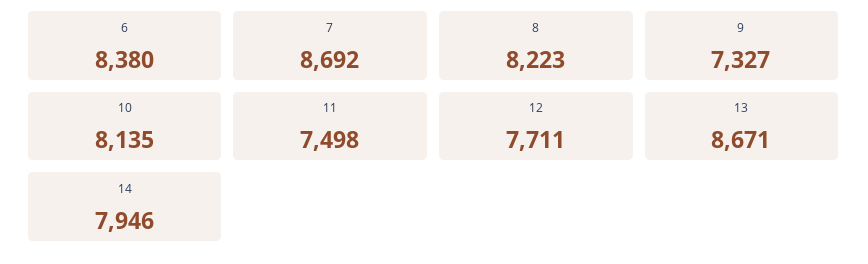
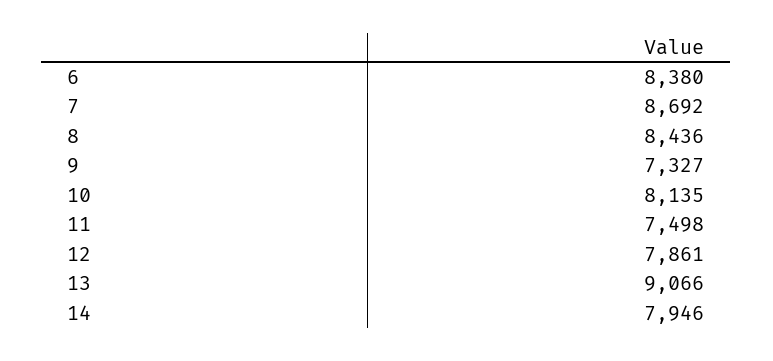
8: 8223 -> 8436
12: 7711 -> 7861
13: 8671 -> 9066

